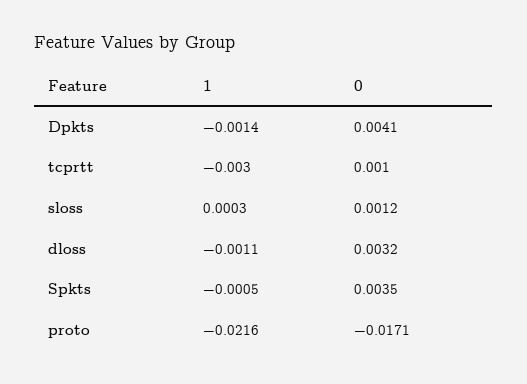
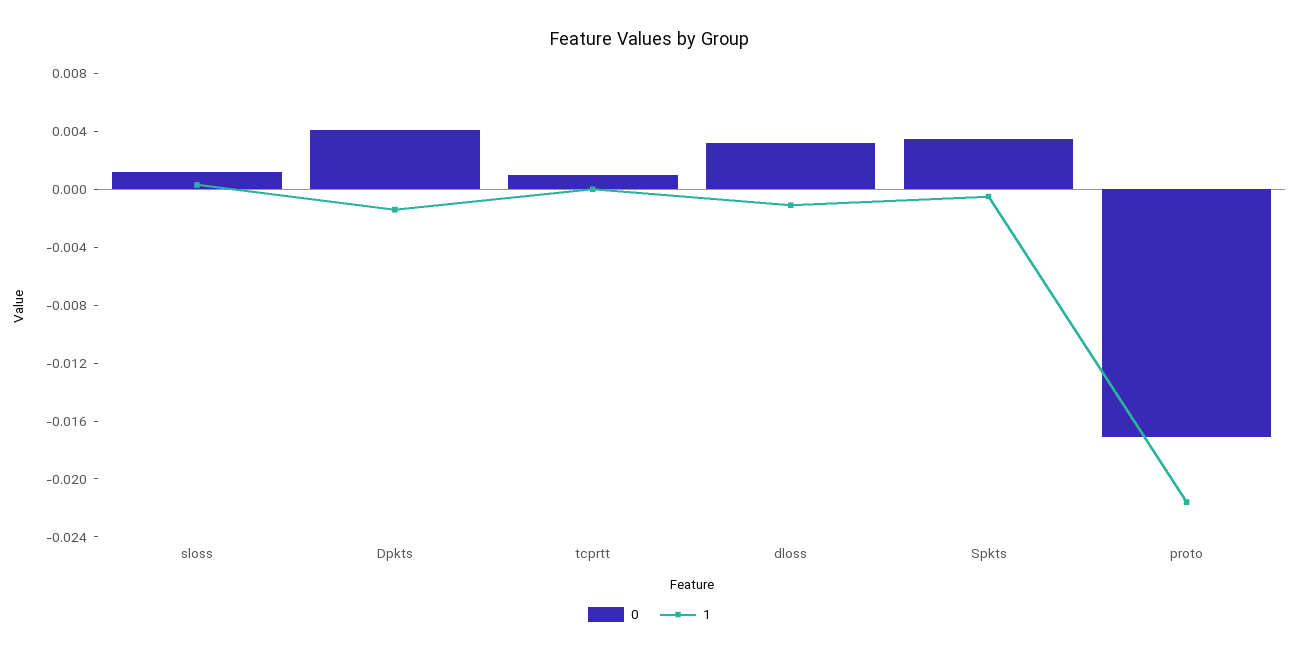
1, tcprtt: -0.003 -> 0

